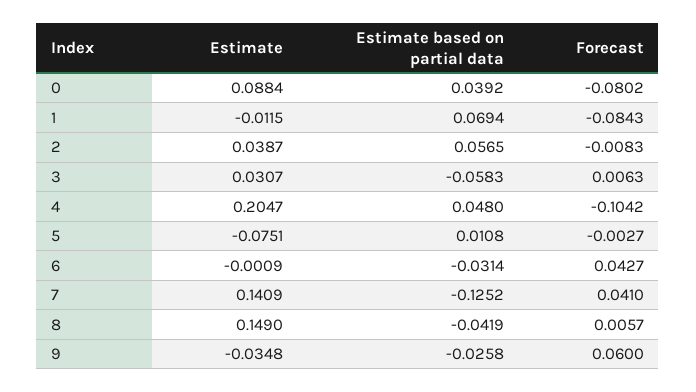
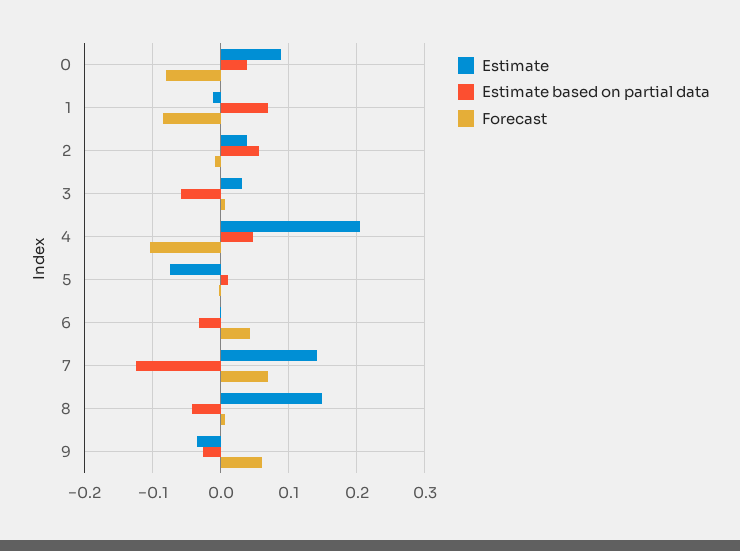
Forecast, 7: 0.041 -> 0.07

